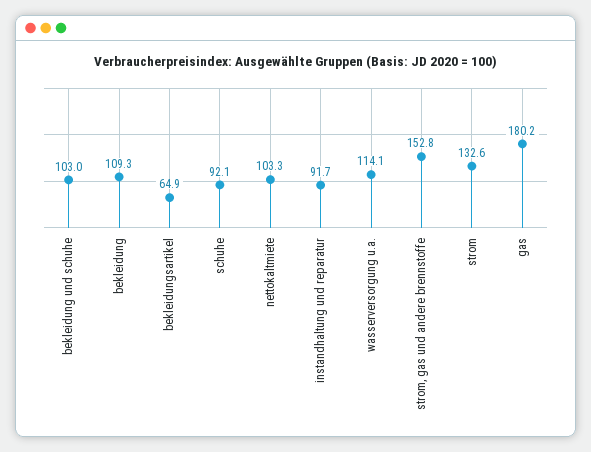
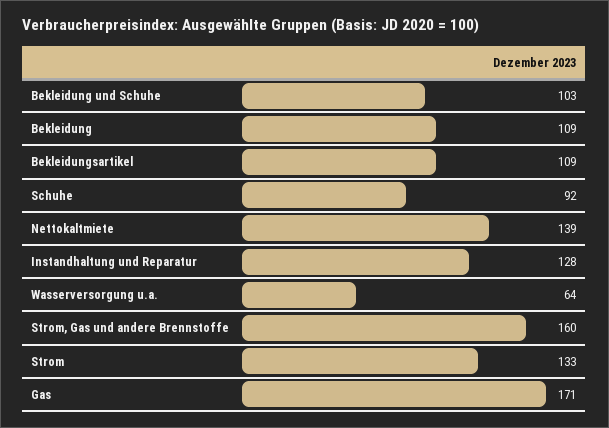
bekleidungsartikel: 64.9 -> 109
nettokaltmiete: 103.3 -> 139
instandhaltung und reparatur: 91.7 -> 128
wasserversorgung u.a.: 114.1 -> 64
strom, gas und andere brennstoffe: 152.8 -> 160
gas: 180.2 -> 171

